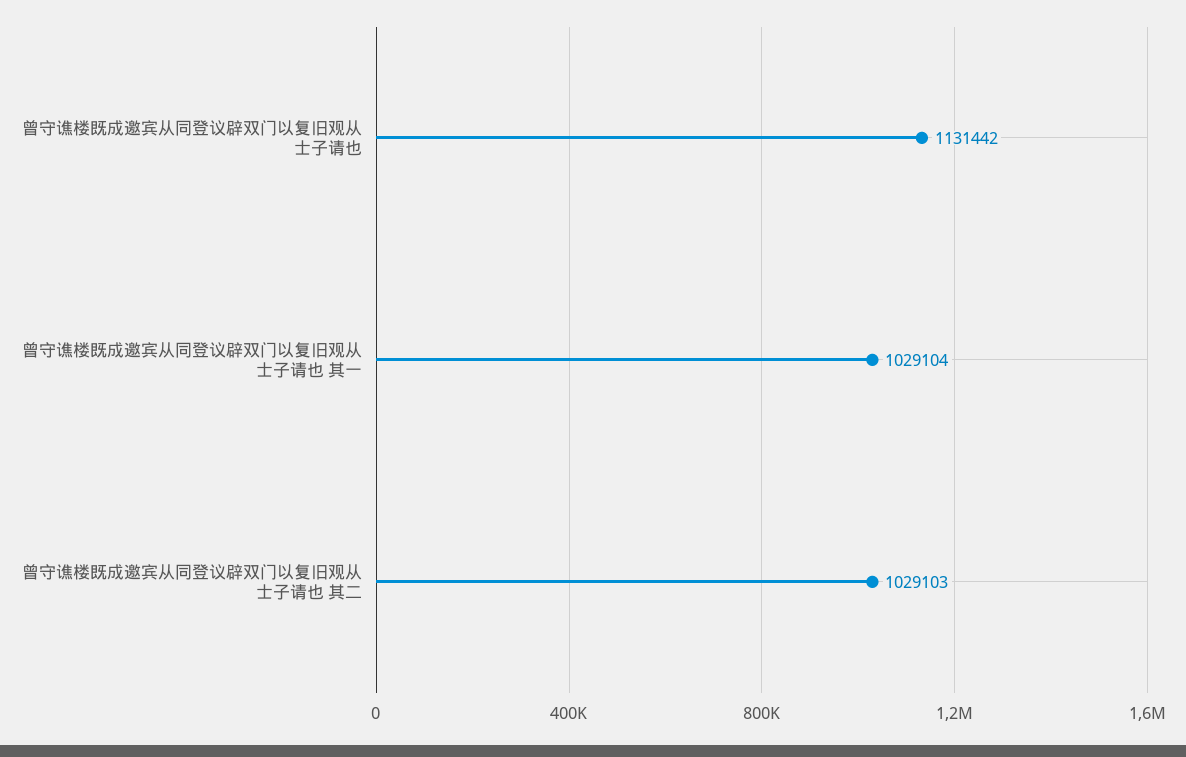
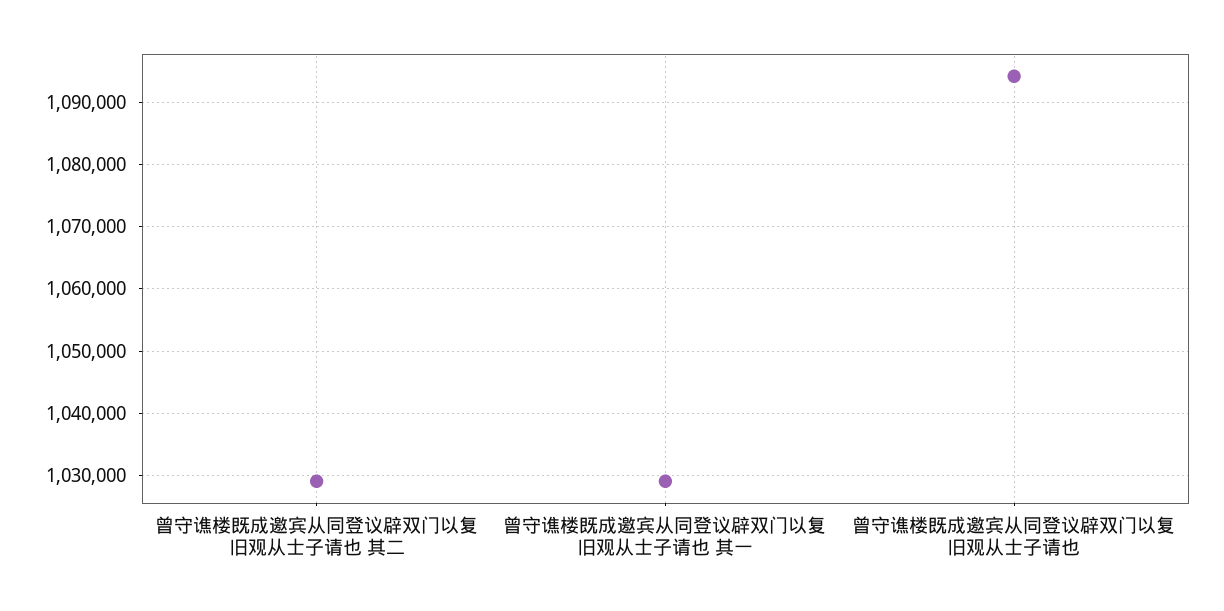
曾守谯楼既成邀宾从同登议辟双门以复旧观从士子请也: 1131442 -> 1094000

